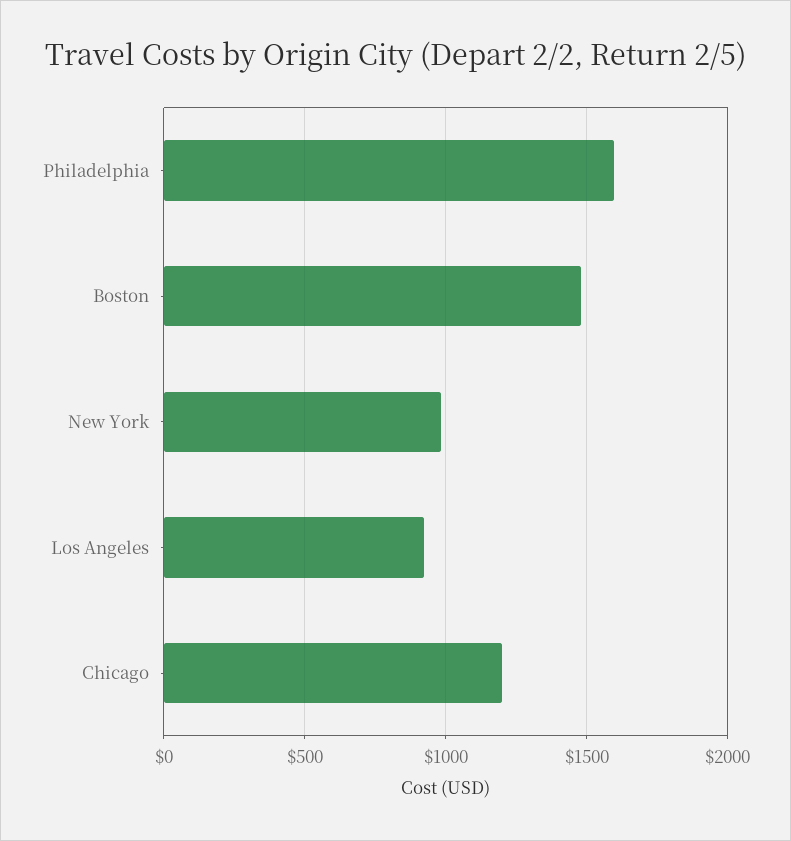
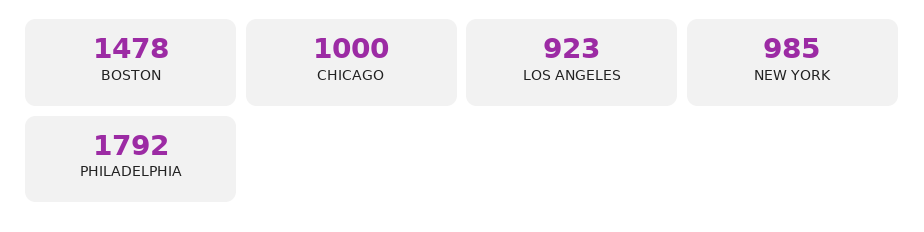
Philadelphia: 1600 -> 1792
Chicago: 1200 -> 1000

